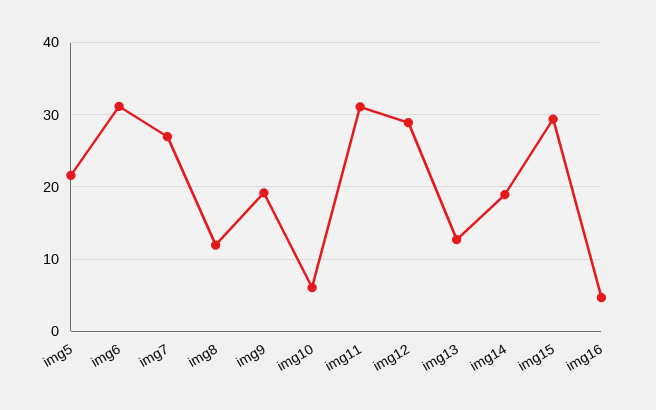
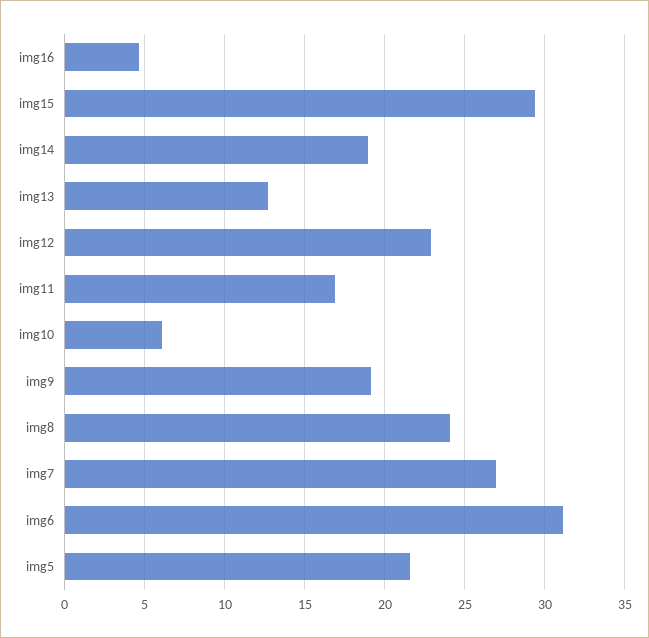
img8: 12 -> 24
img11: 31 -> 17
img12: 29 -> 23

